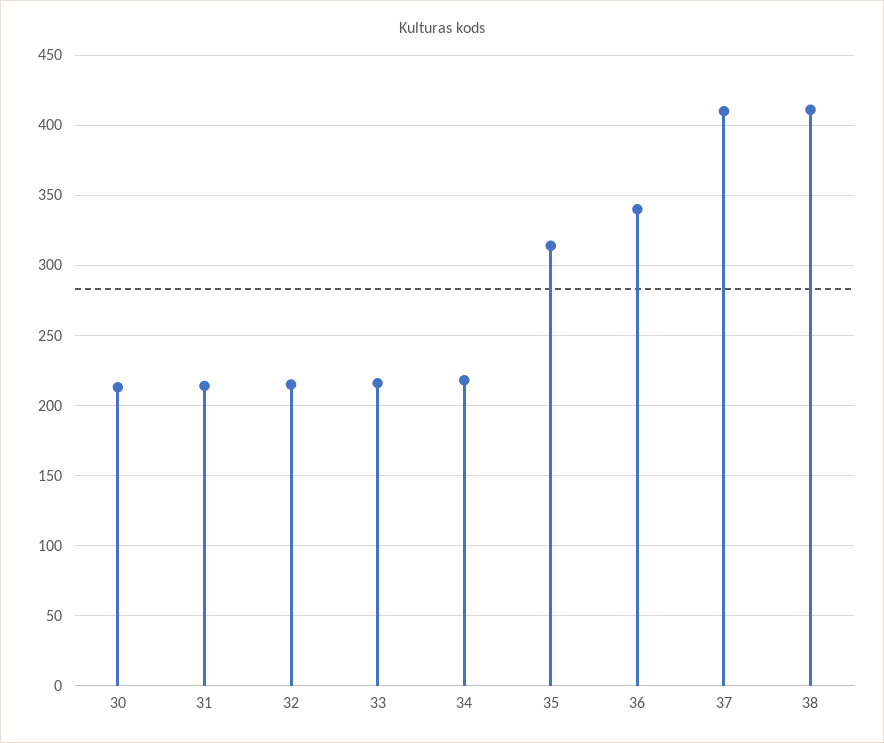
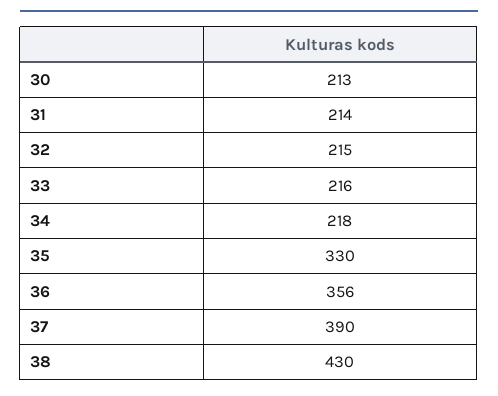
35: 315 -> 330
36: 340 -> 356
37: 410 -> 390
38: 410 -> 430

